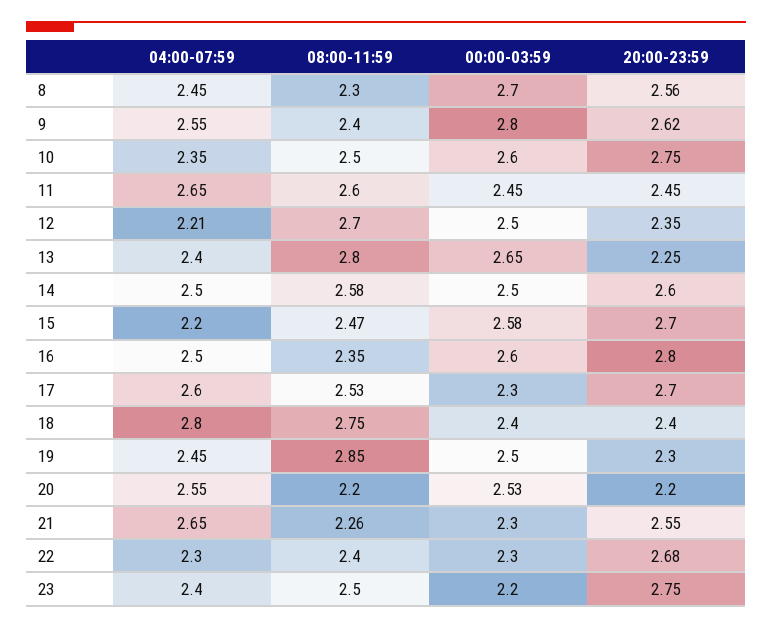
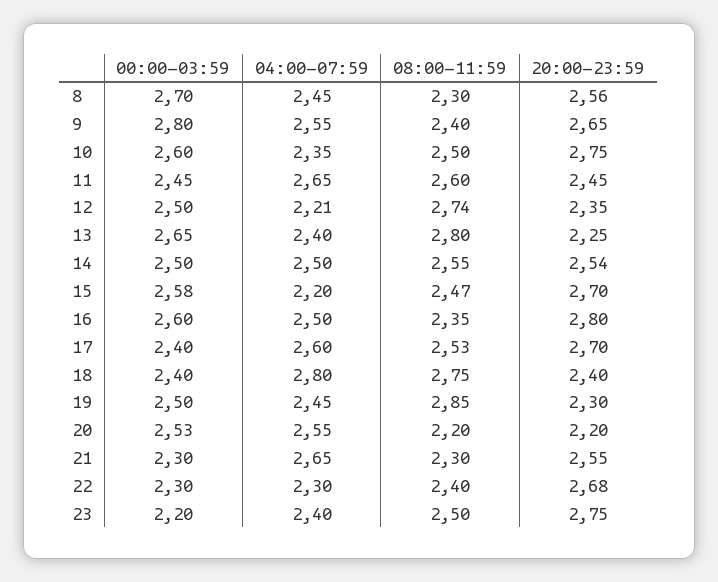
20:00-23:59, 9: 2.62 -> 2.65
08:00-11:59, 12: 2.7 -> 2.74
08:00-11:59, 14: 2.58 -> 2.55
20:00-23:59, 14: 2.6 -> 2.54
00:00-03:59, 17: 2.3 -> 2.4
08:00-11:59, 21: 2.26 -> 2.3

